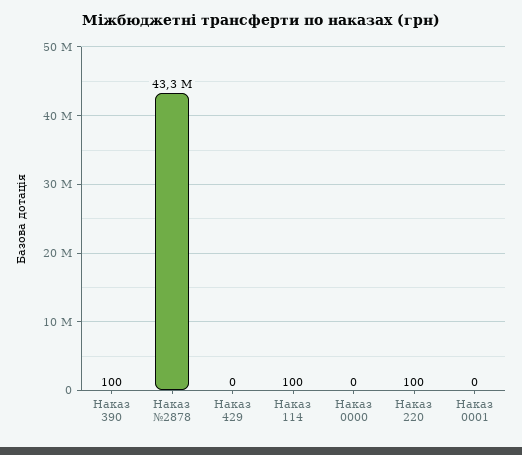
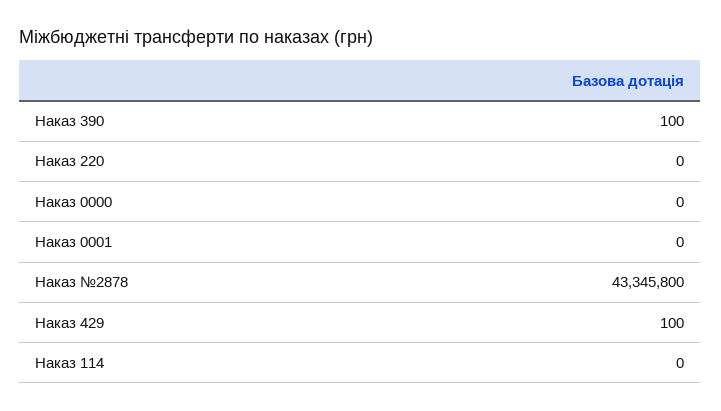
Наказ 429: 0 -> 100
Наказ 114: 100 -> 0
Наказ 220: 100 -> 0

